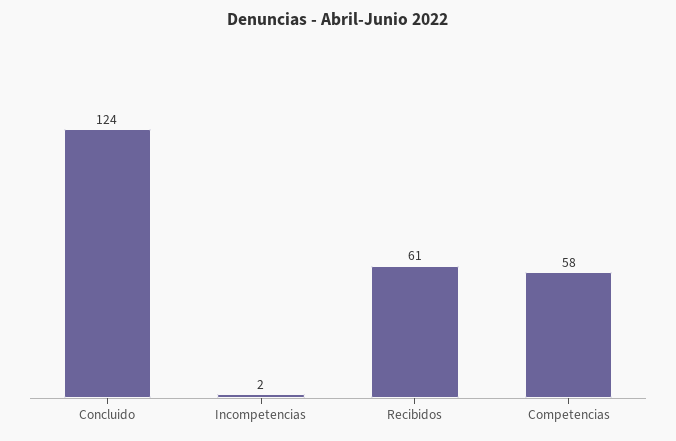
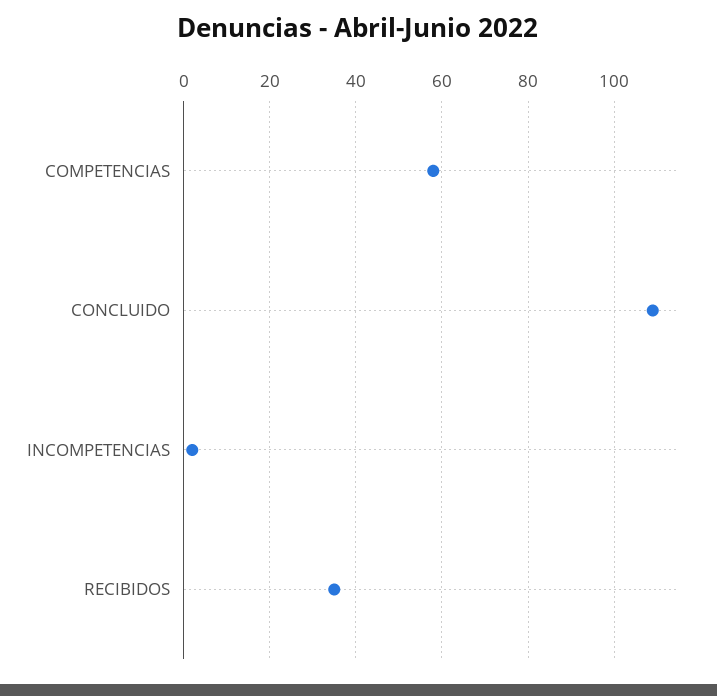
Concluido: 124 -> 110
Recibidos: 61 -> 35

